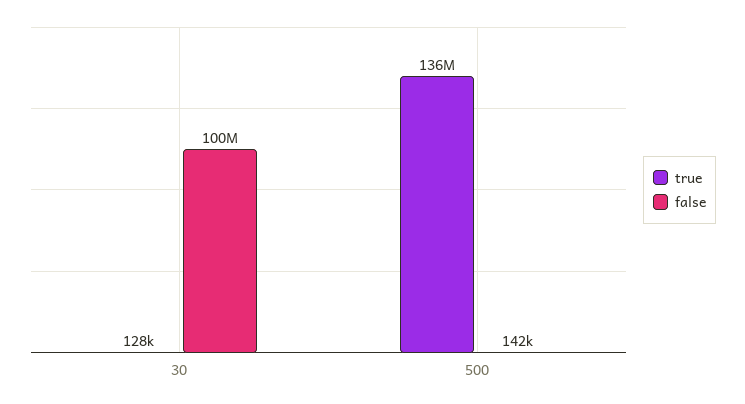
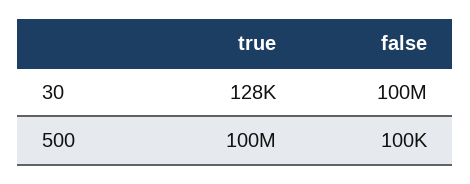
true, 500: 136000000 -> 100000000
false, 500: 142000 -> 100000

